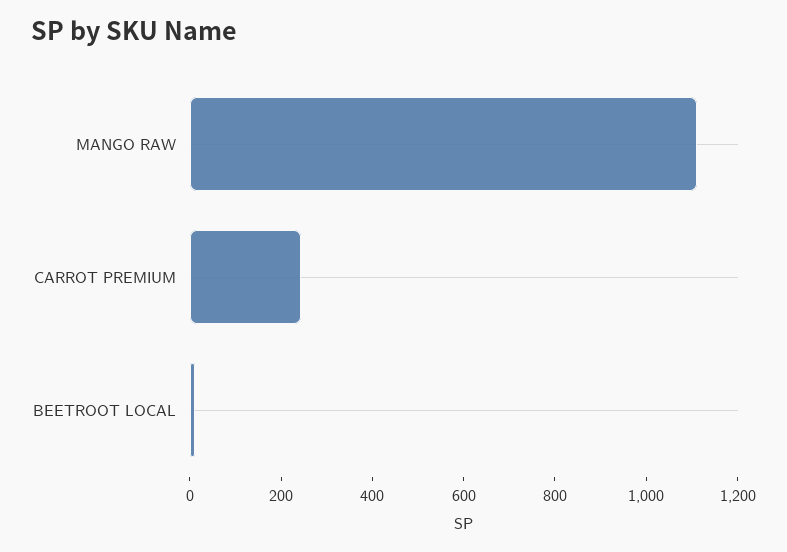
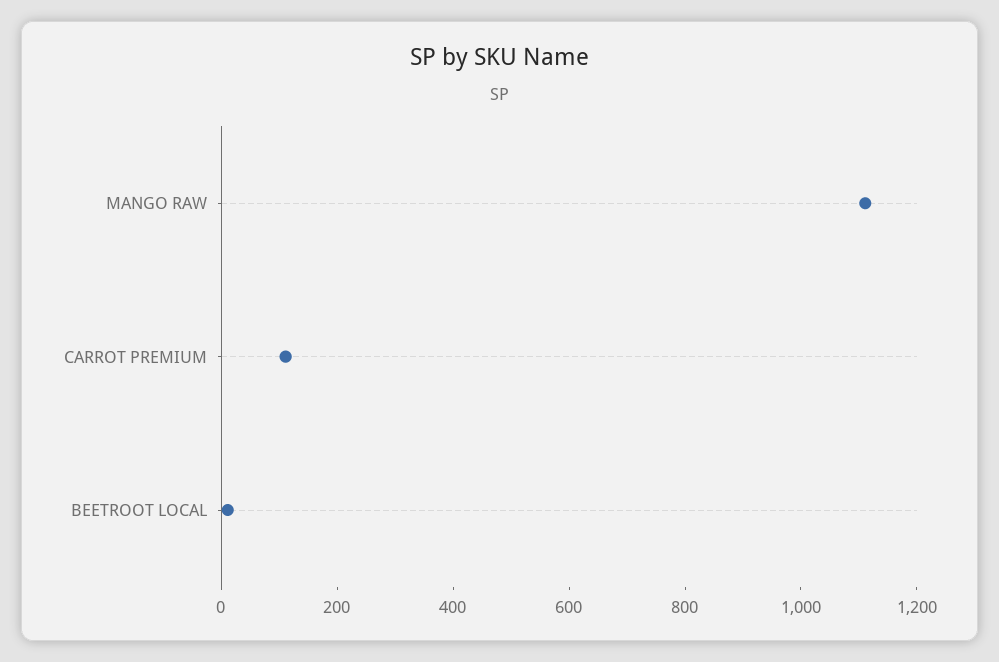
CARROT PREMIUM: 250 -> 100

